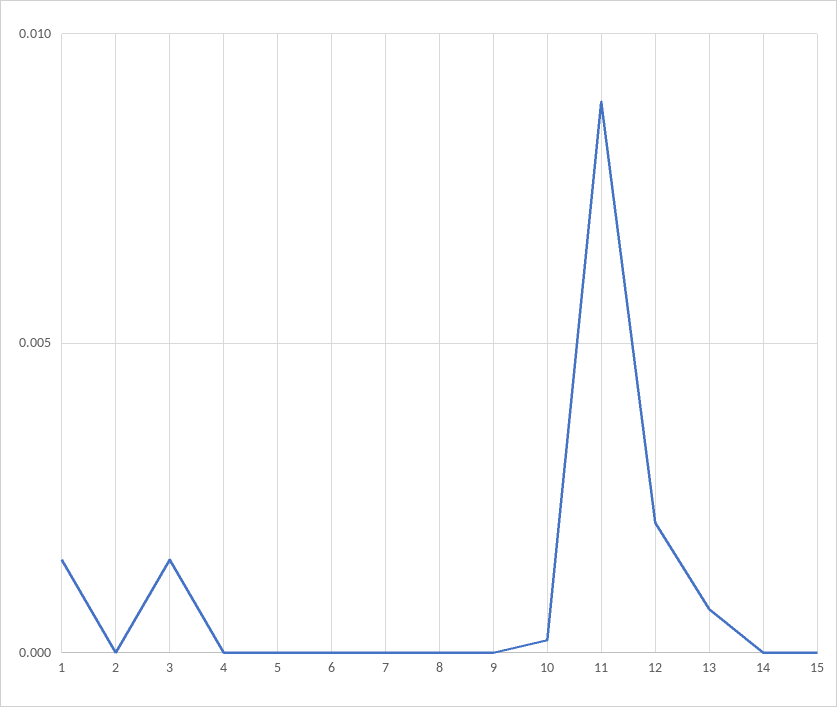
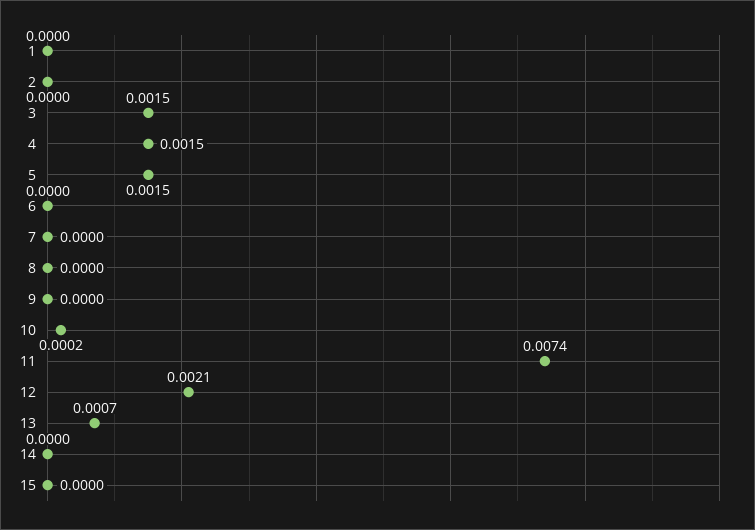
1: 0.0015 -> 0
4: 0 -> 0.0015
5: 0 -> 0.0015
11: 0.009 -> 0.0074

